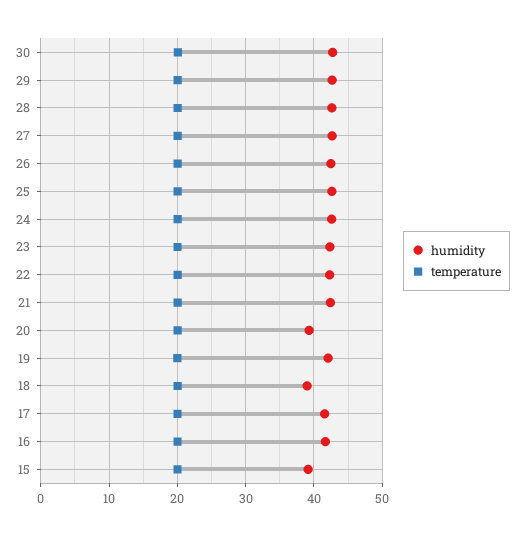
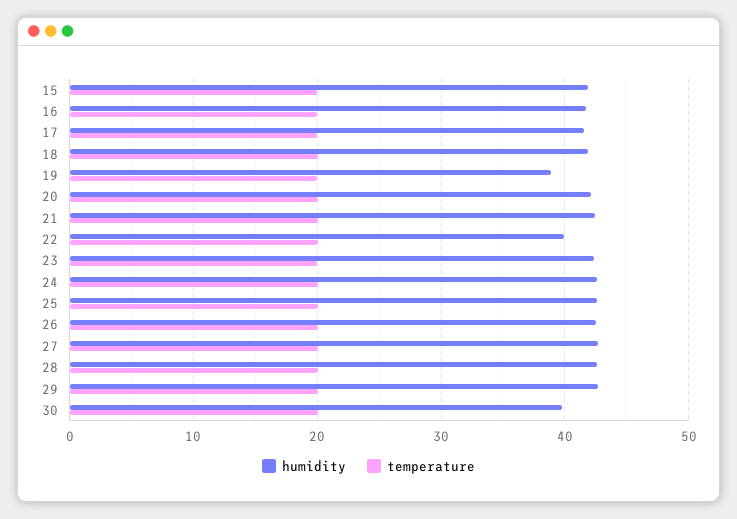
humidity, 30: 43 -> 40
humidity, 22: 42 -> 40
humidity, 20: 39 -> 42
humidity, 19: 42 -> 39
humidity, 18: 39 -> 42
humidity, 15: 39 -> 42

